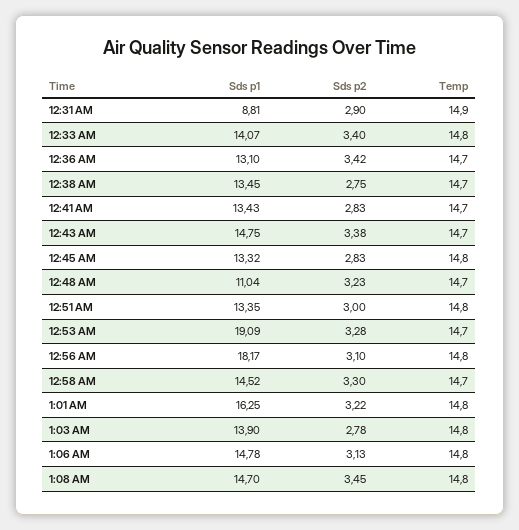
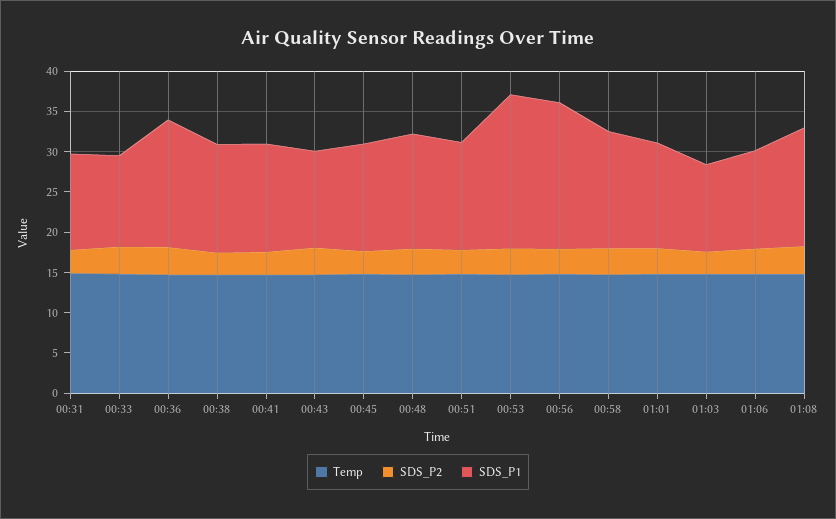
Sds p1, 12:31 AM: 8.81 -> 12
Sds p1, 12:33 AM: 14.07 -> 11
Sds p1, 12:36 AM: 13.1 -> 16
Sds p1, 12:43 AM: 14.75 -> 12
Sds p1, 12:48 AM: 11.04 -> 14
Sds p1, 1:01 AM: 16.25 -> 13
Sds p1, 1:03 AM: 13.9 -> 11
Sds p1, 1:06 AM: 14.78 -> 12

